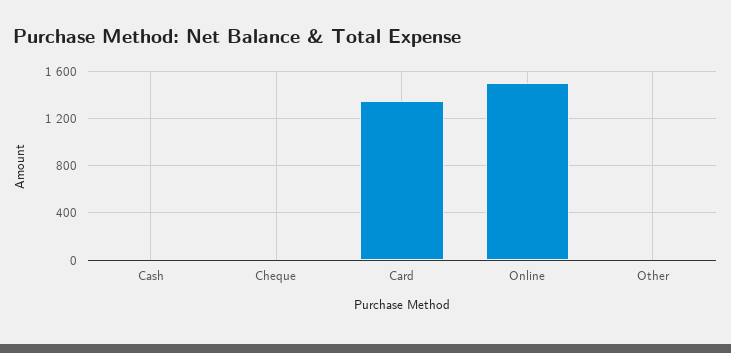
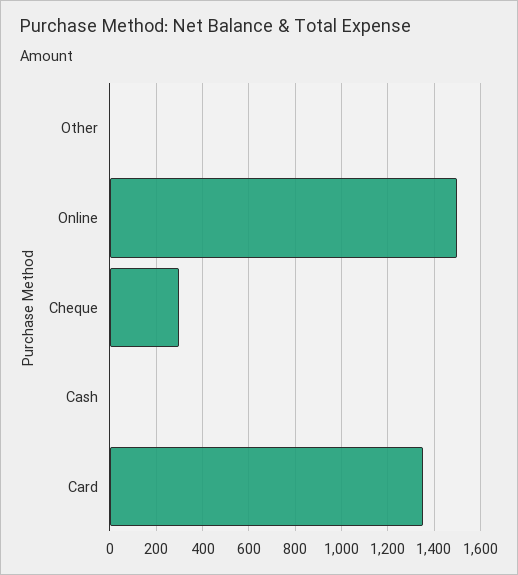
Cheque: 0 -> 300

